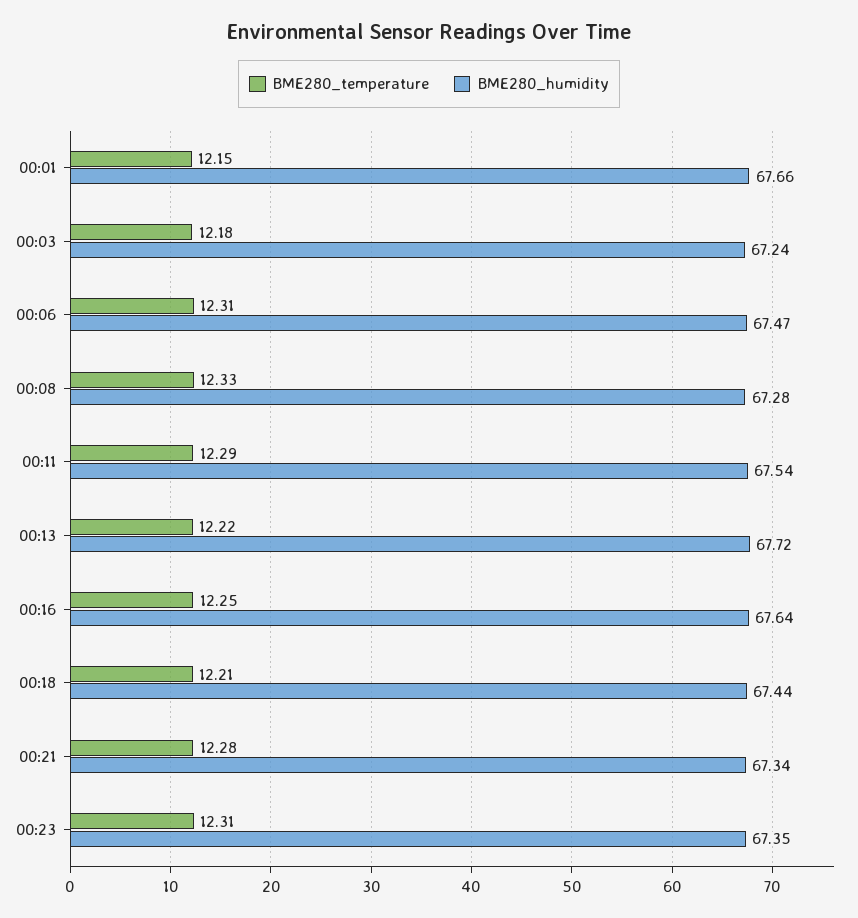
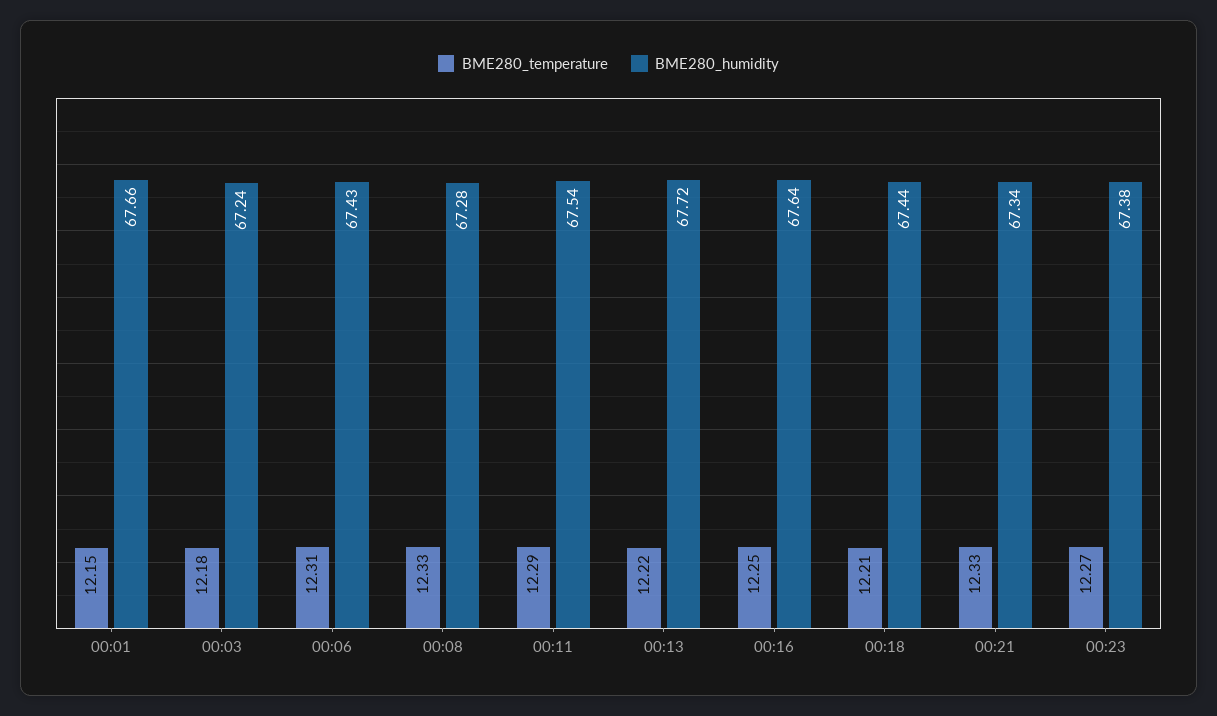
BME280_humidity, 00:06: 67.47 -> 67.43
BME280_temperature, 00:21: 12.28 -> 12.33
BME280_temperature, 00:23: 12.31 -> 12.27
BME280_humidity, 00:23: 67.35 -> 67.38

